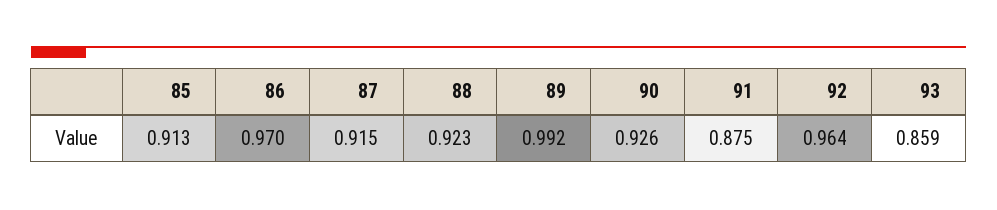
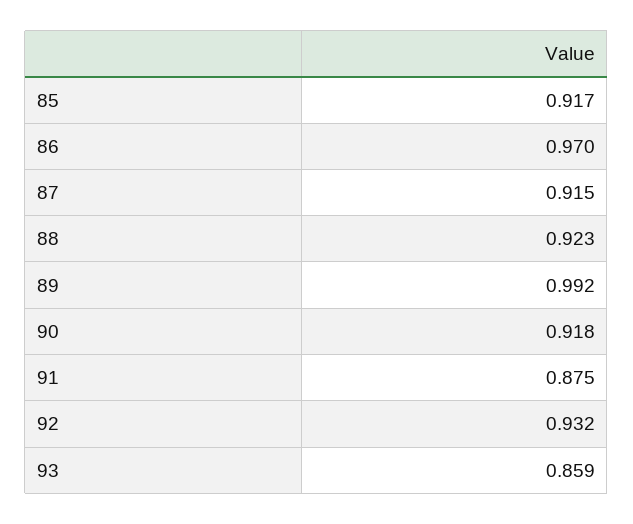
85: 0.913 -> 0.917
90: 0.926 -> 0.918
92: 0.964 -> 0.932

